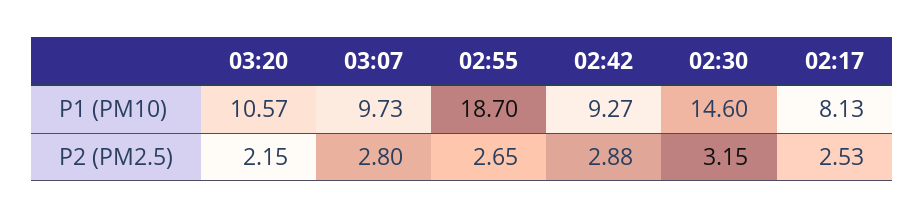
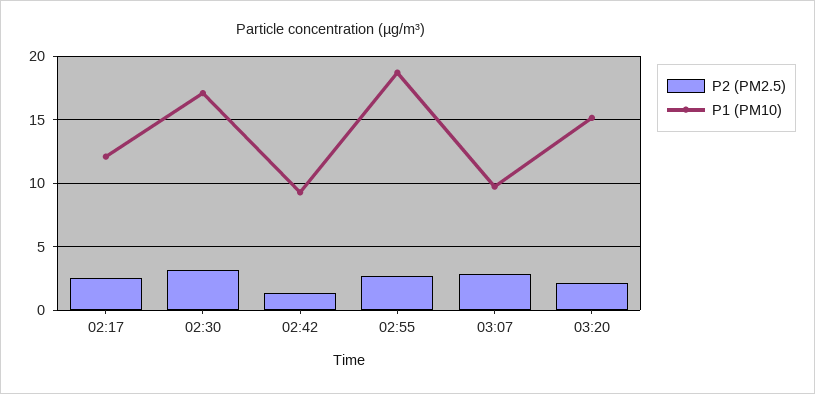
P1 (PM10), 03:20: 10.57 -> 15
P1 (PM10), 02:30: 14.6 -> 17
P1 (PM10), 02:17: 8.13 -> 12
P2 (PM2.5), 02:42: 2.88 -> 1.5

